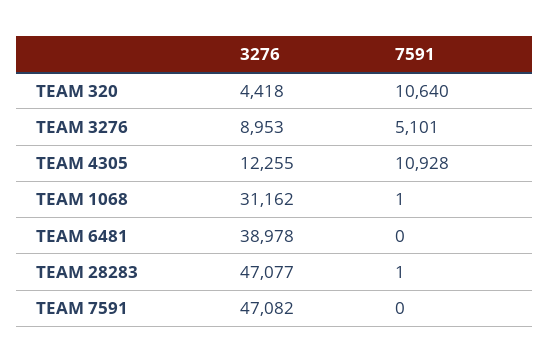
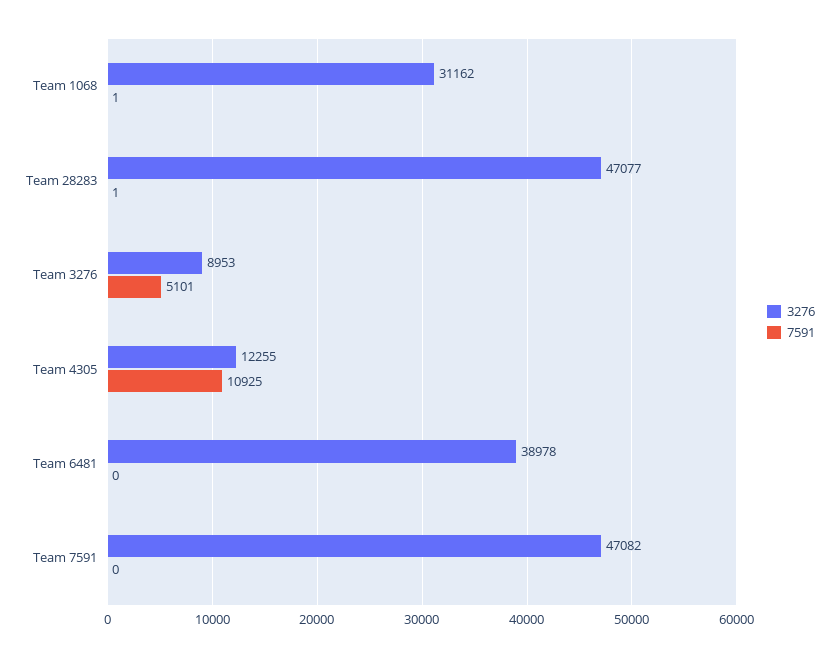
3276, TEAM 320: 4418 -> none
7591, TEAM 320: 10640 -> none
7591, TEAM 4305: 10928 -> 10925

